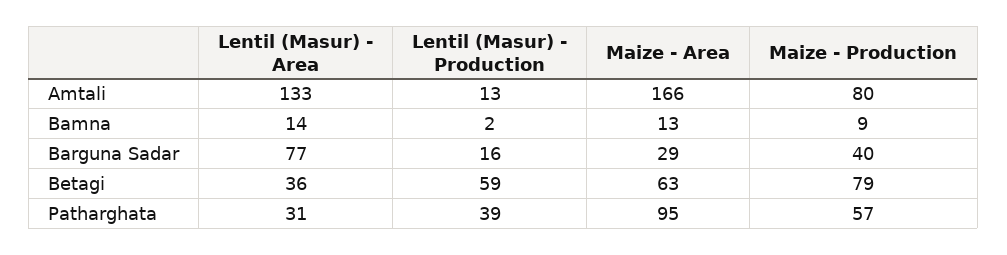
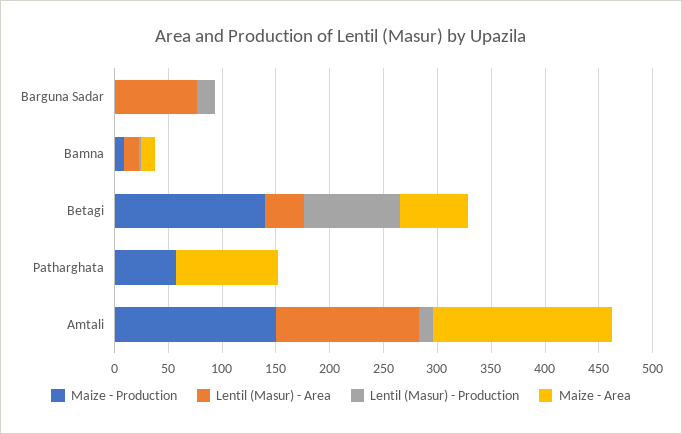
Maize - Production, Amtali: 80 -> 150
Maize - Area, Barguna Sadar: 29 -> 0
Maize - Production, Barguna Sadar: 40 -> 0
Lentil (Masur) - Production, Betagi: 59 -> 90
Maize - Production, Betagi: 79 -> 140
Lentil (Masur) - Area, Patharghata: 31 -> 0
Lentil (Masur) - Production, Patharghata: 39 -> 0

